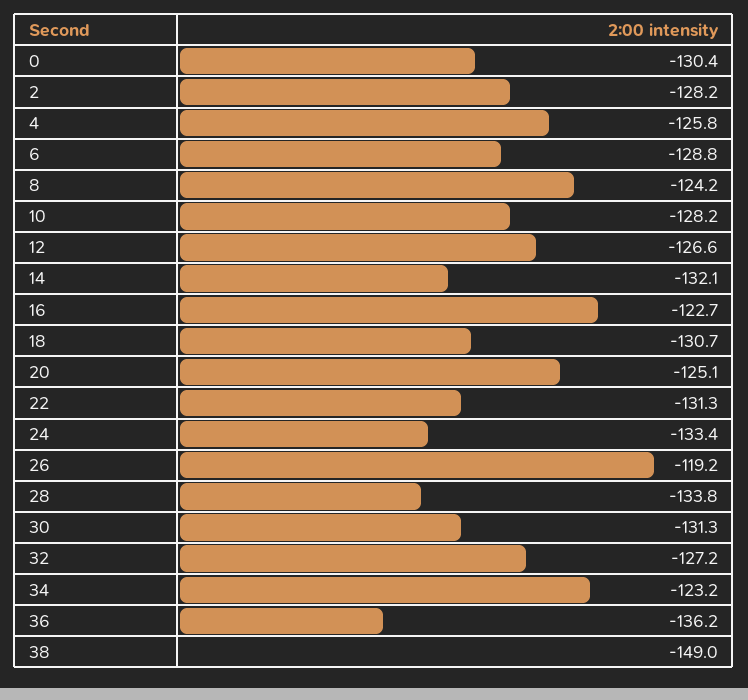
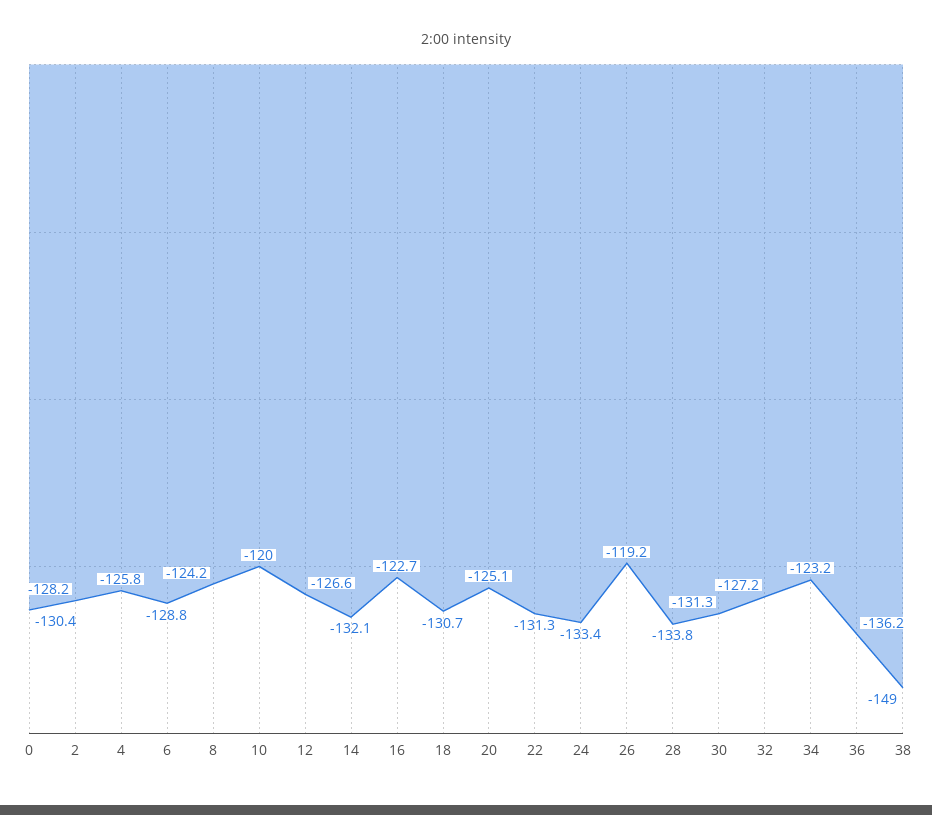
10: -128.2 -> -120

